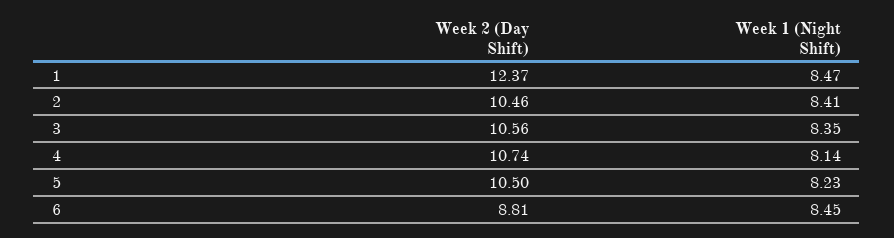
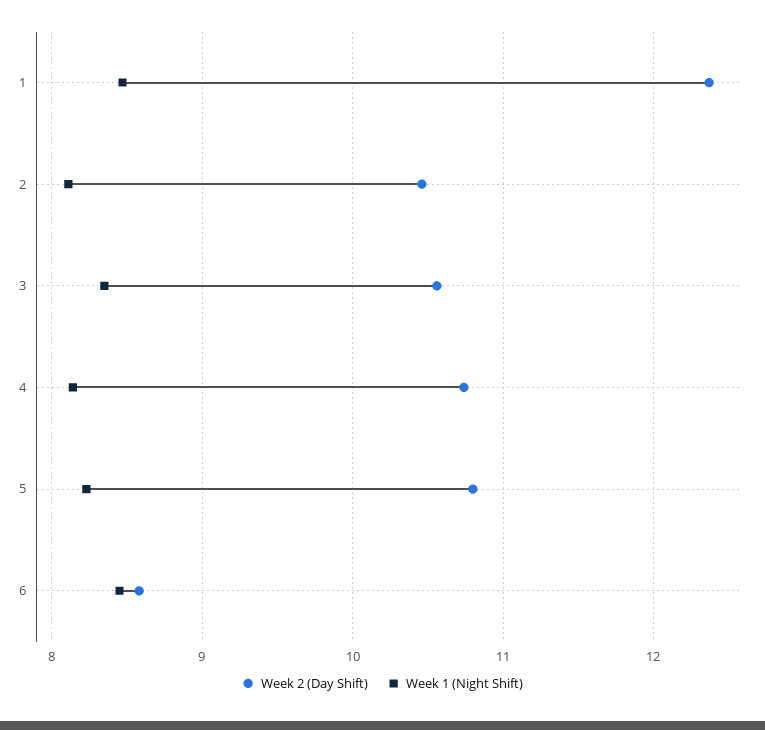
Week 1 (Night Shift), 2: 8.41 -> 8.1
Week 2 (Day Shift), 5: 10.5 -> 10.8
Week 2 (Day Shift), 6: 8.81 -> 8.6

